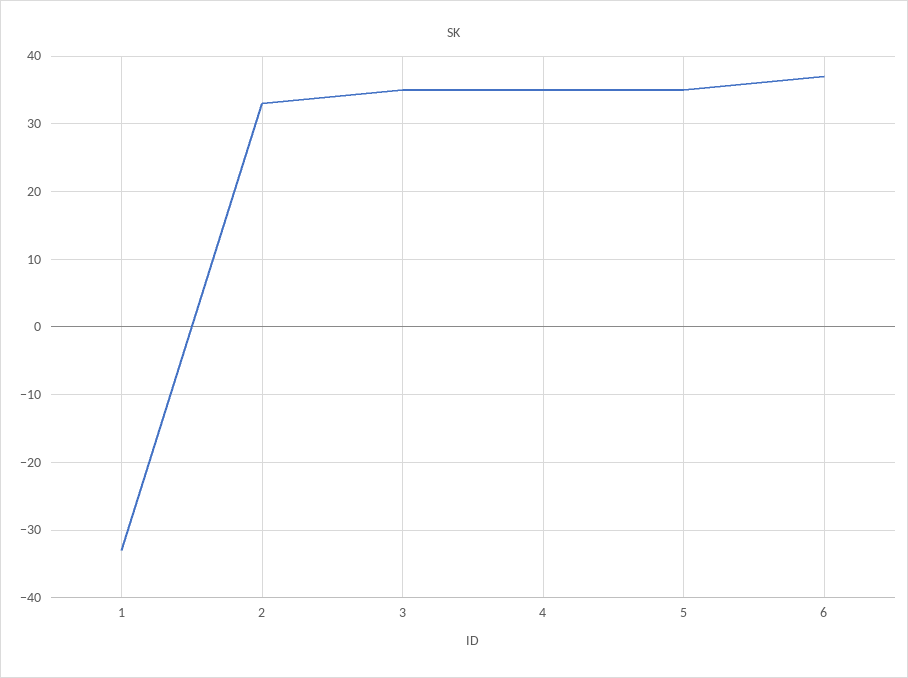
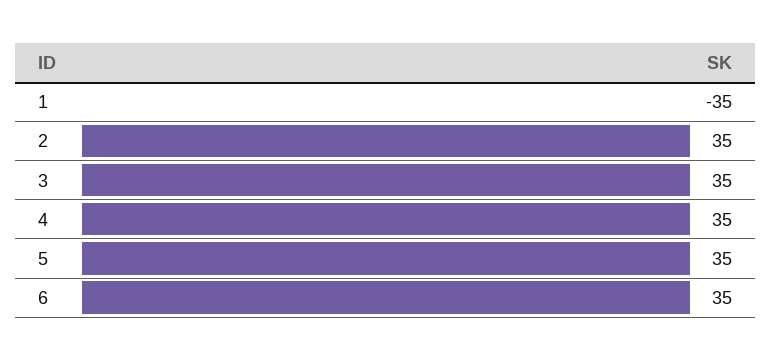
1: -33 -> -35
2: 33 -> 35
6: 37 -> 35

